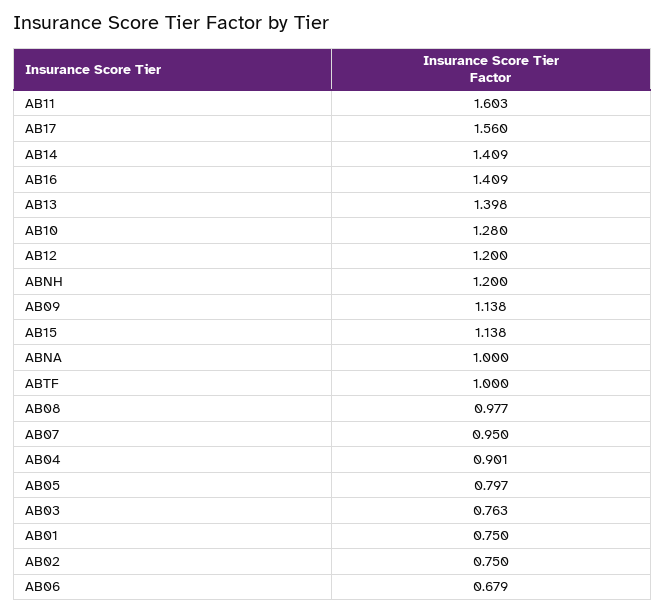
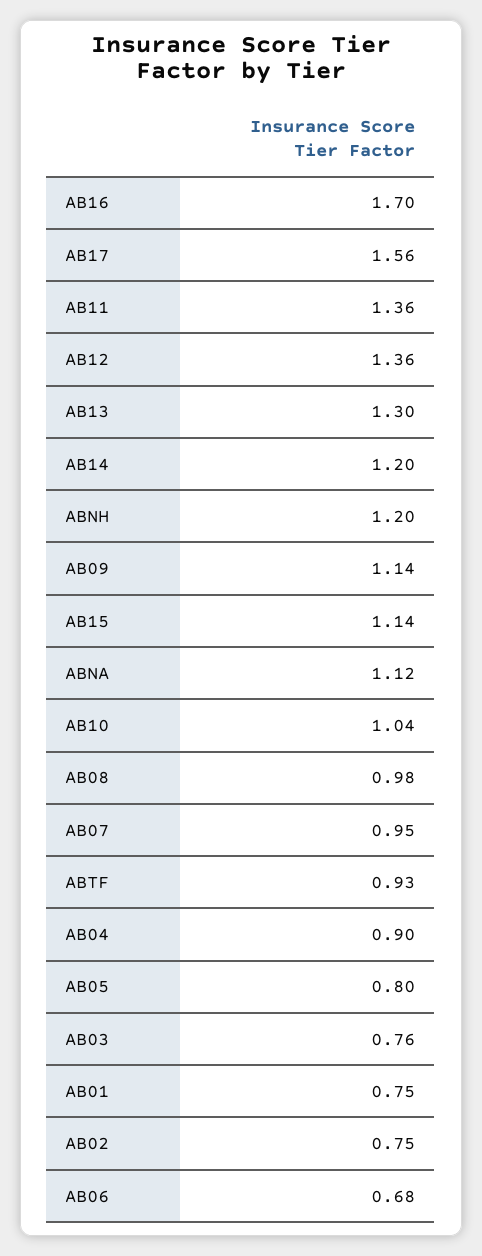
AB11: 1.603 -> 1.36
AB14: 1.409 -> 1.2
AB16: 1.409 -> 1.7
AB13: 1.398 -> 1.3
AB10: 1.28 -> 1.04
AB12: 1.2 -> 1.36
ABNA: 1 -> 1.12
ABTF: 1 -> 0.93

